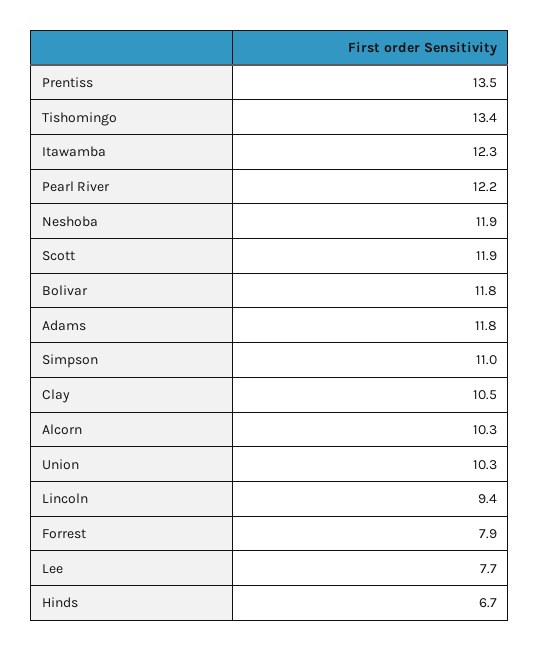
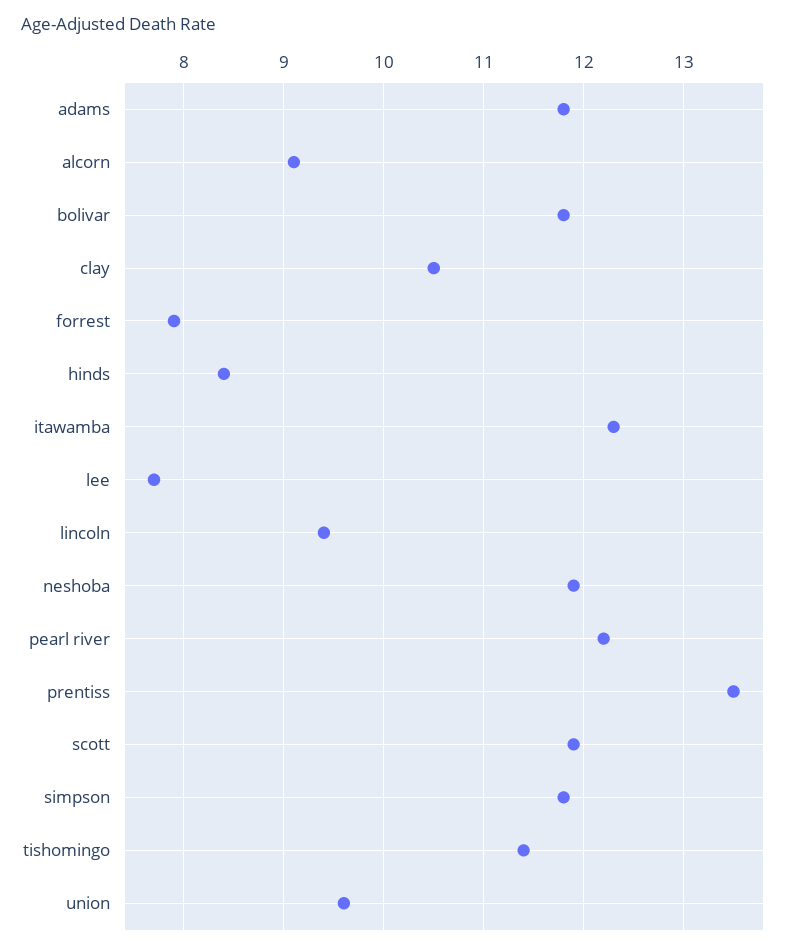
Tishomingo: 13.4 -> 11.4
Simpson: 11 -> 11.8
Alcorn: 10.3 -> 9.1
Union: 10.3 -> 9.6
Hinds: 6.7 -> 8.4

